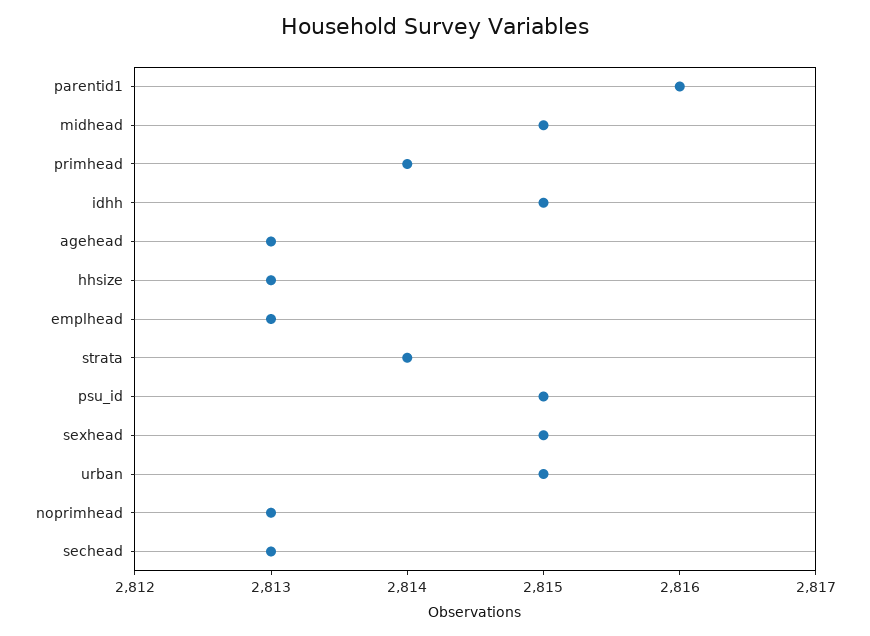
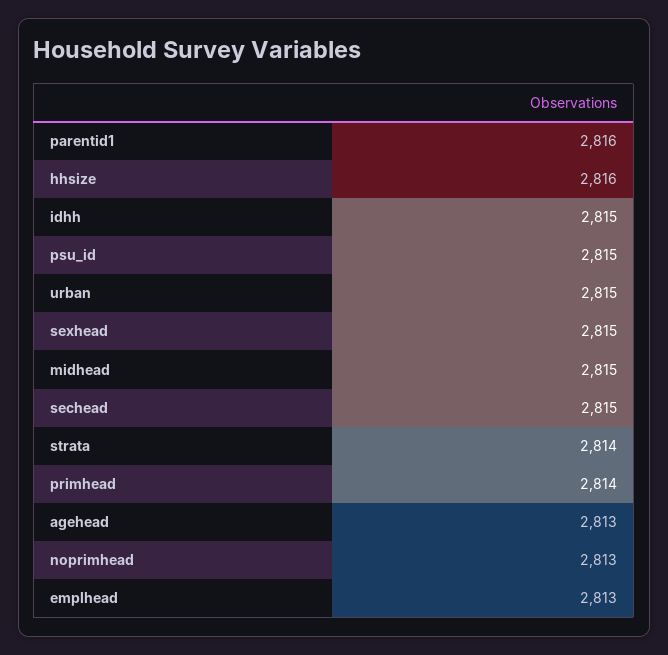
hhsize: 2813 -> 2816
sechead: 2813 -> 2815

